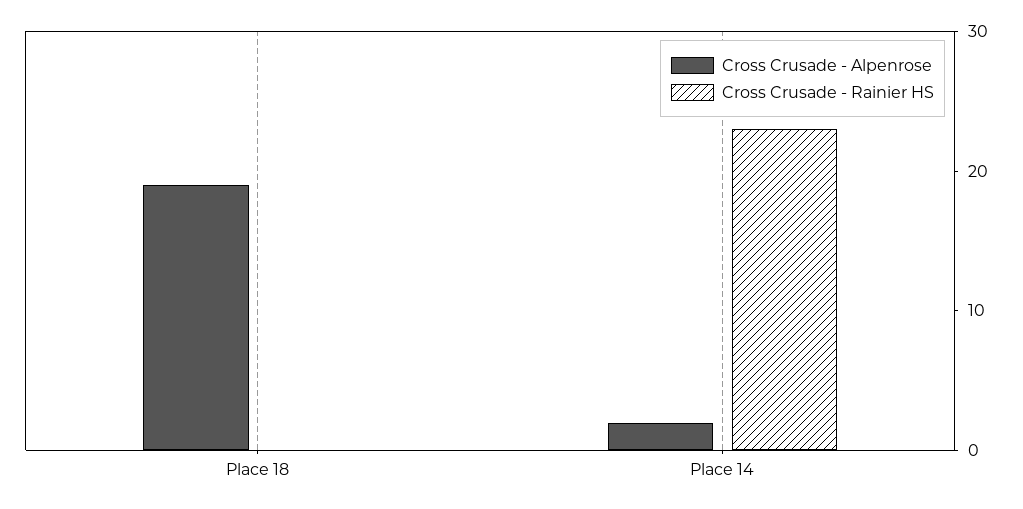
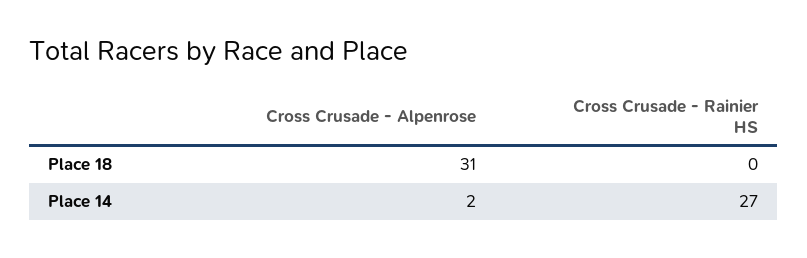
Cross Crusade - Alpenrose, Place 18: 19 -> 31
Cross Crusade - Rainier HS, Place 14: 23 -> 27

